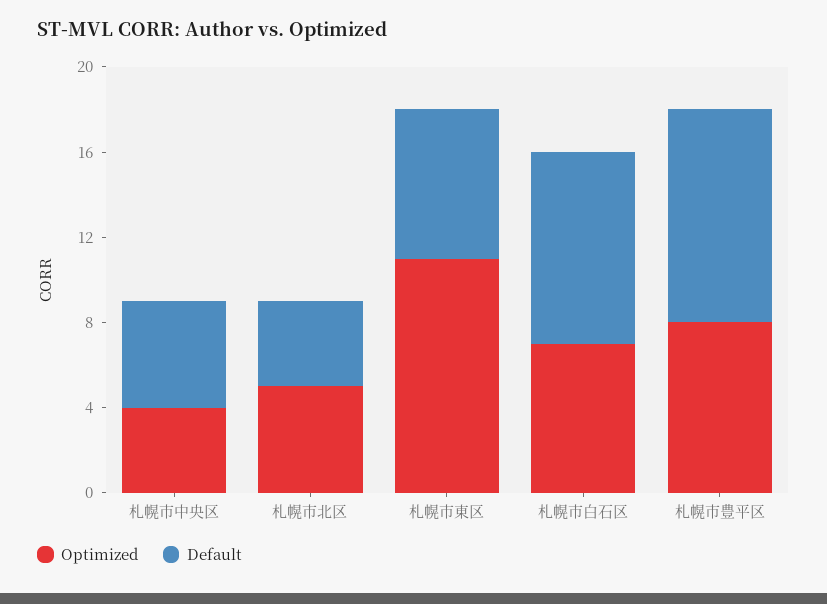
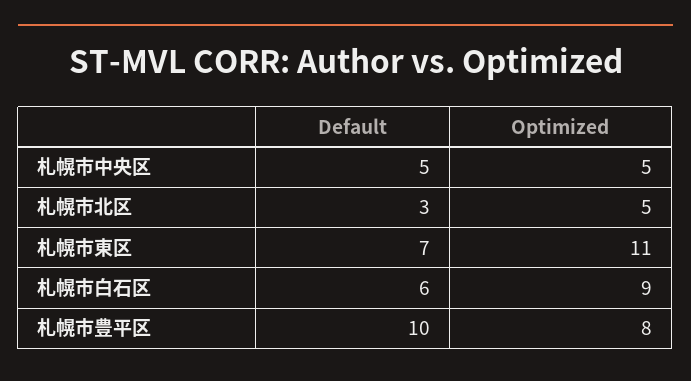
Optimized, 札幌市中央区: 4 -> 5
Default, 札幌市北区: 4 -> 3
Optimized, 札幌市白石区: 7 -> 9
Default, 札幌市白石区: 9 -> 6

